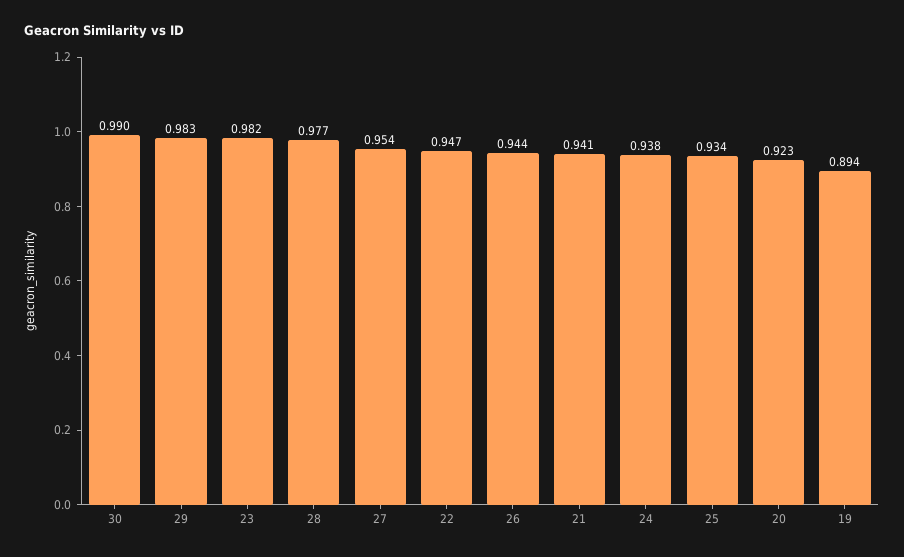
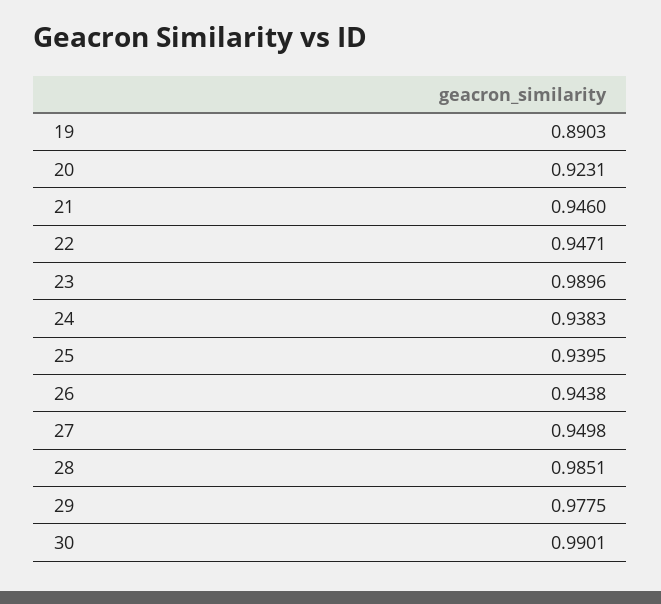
29: 0.983 -> 0.9775
23: 0.982 -> 0.9896
28: 0.977 -> 0.9851
27: 0.954 -> 0.9498
21: 0.941 -> 0.946
25: 0.934 -> 0.9395
19: 0.894 -> 0.8903

